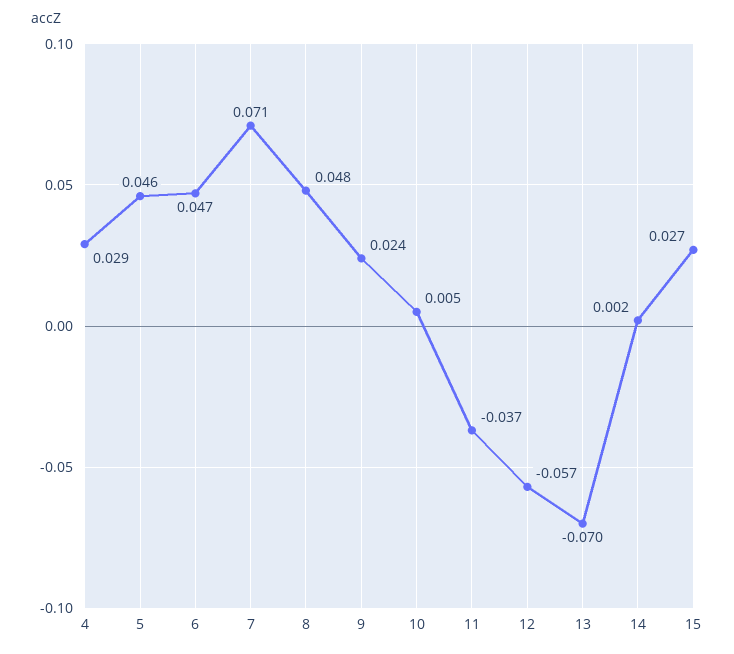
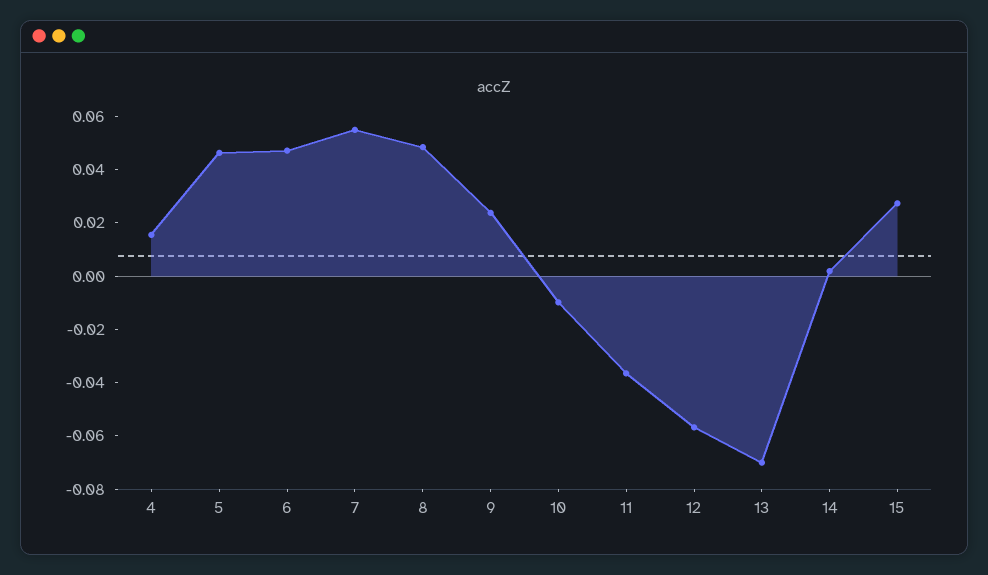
4: 0.029 -> 0.015
7: 0.071 -> 0.055
10: 0.005 -> -0.01

